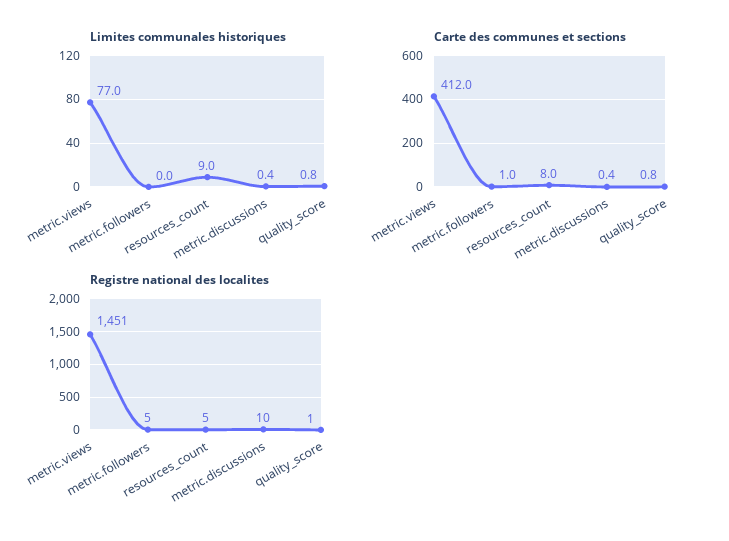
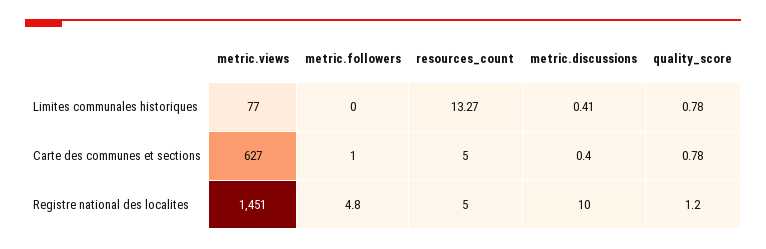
Limites communales historiques, resources_count: 9 -> 13.27
Carte des communes et sections, metric.views: 412 -> 627
Carte des communes et sections, resources_count: 8 -> 5

